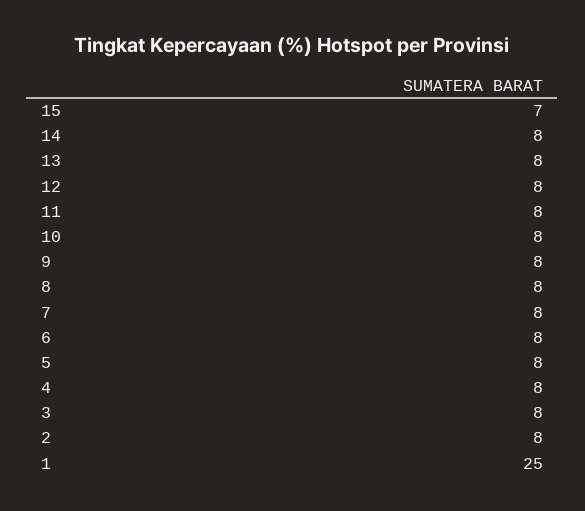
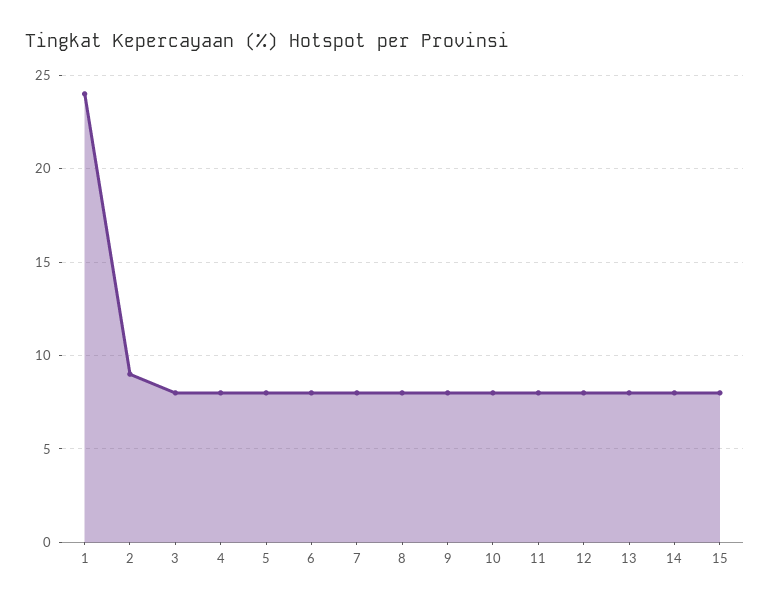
15: 7 -> 8
2: 8 -> 9
1: 25 -> 24

